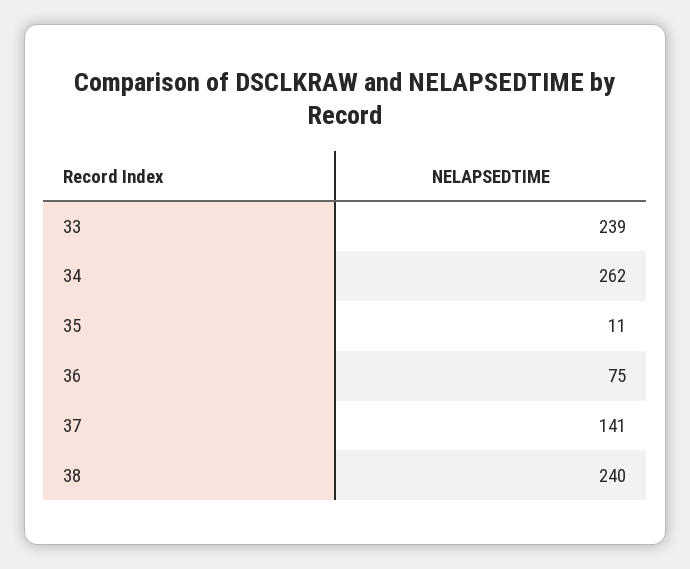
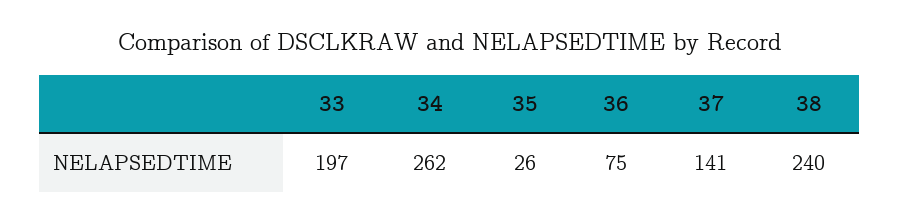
33: 239 -> 197
35: 11 -> 26

